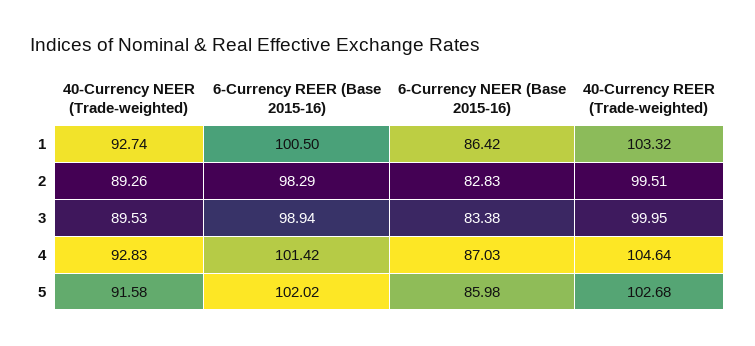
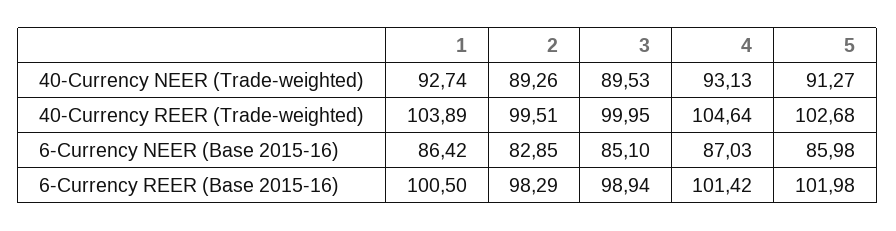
40-Currency REER (Trade-weighted), 1: 103.32 -> 103.89
6-Currency NEER (Base 2015-16), 2: 82.83 -> 82.85
6-Currency NEER (Base 2015-16), 3: 83.38 -> 85.1
40-Currency NEER (Trade-weighted), 4: 92.83 -> 93.13
40-Currency NEER (Trade-weighted), 5: 91.58 -> 91.27
6-Currency REER (Base 2015-16), 5: 102.02 -> 101.98

